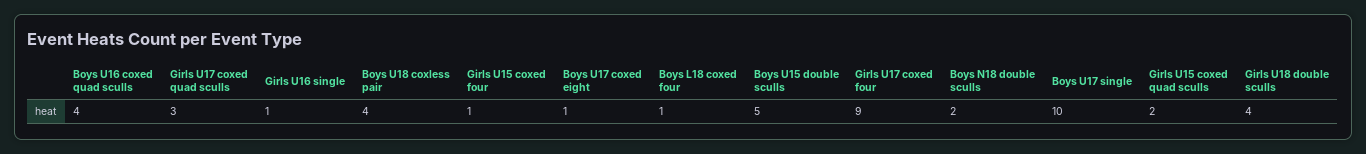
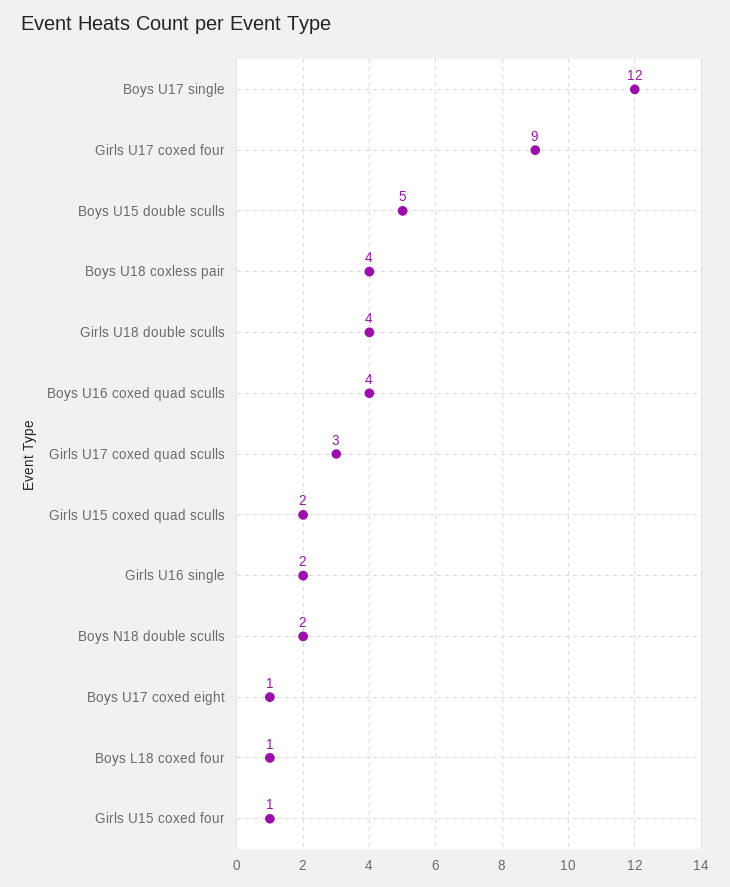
Girls U16 single: 1 -> 2
Boys U17 single: 10 -> 12

